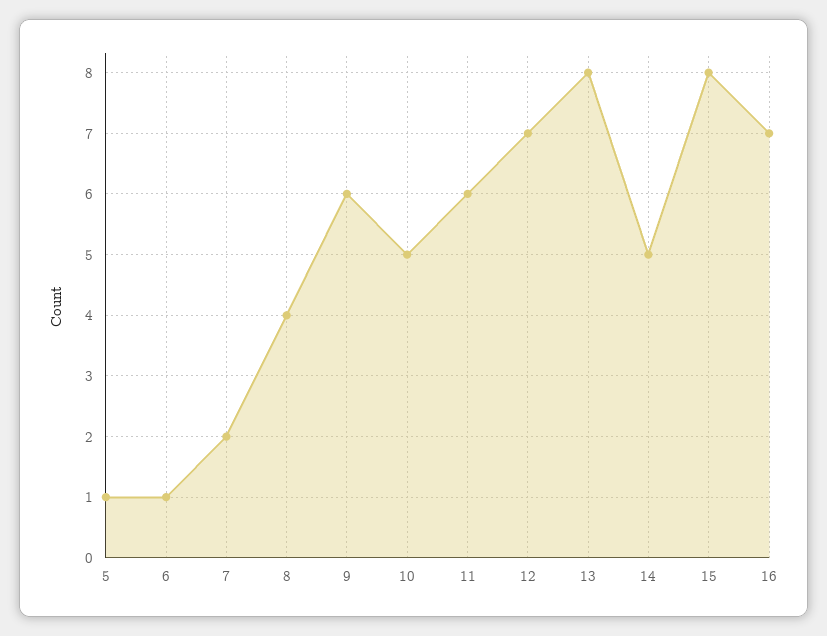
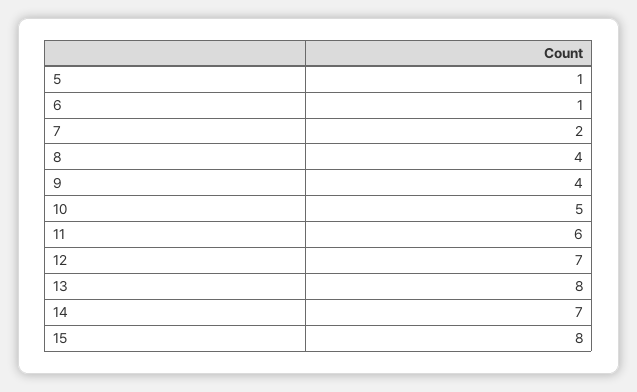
9: 6 -> 4
14: 5 -> 7
16: 7 -> none

